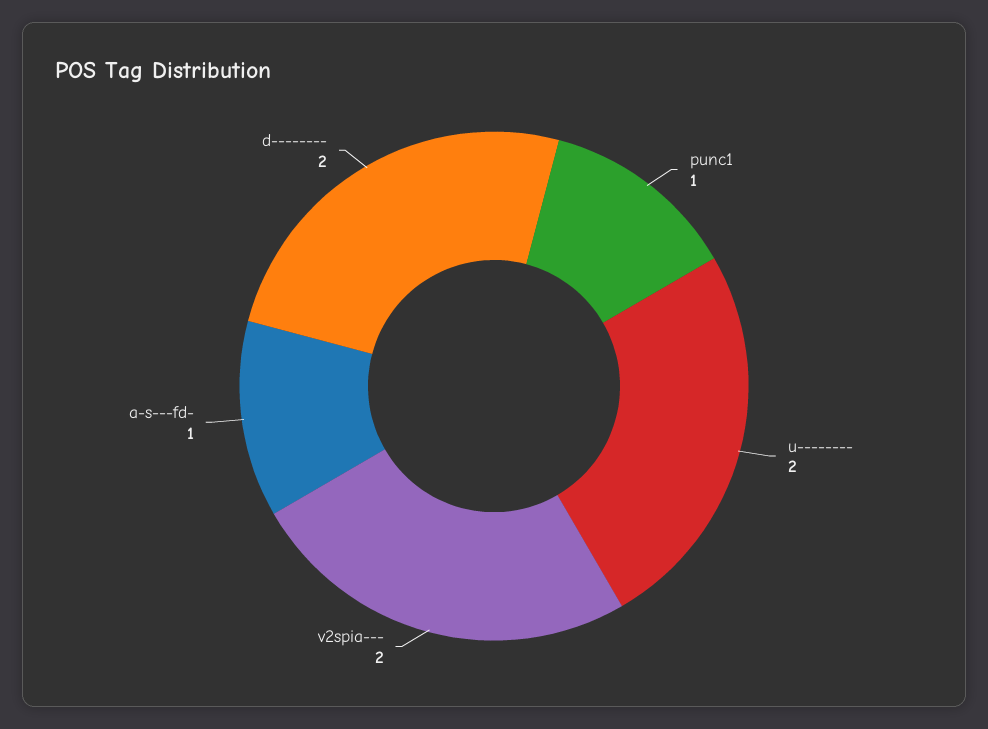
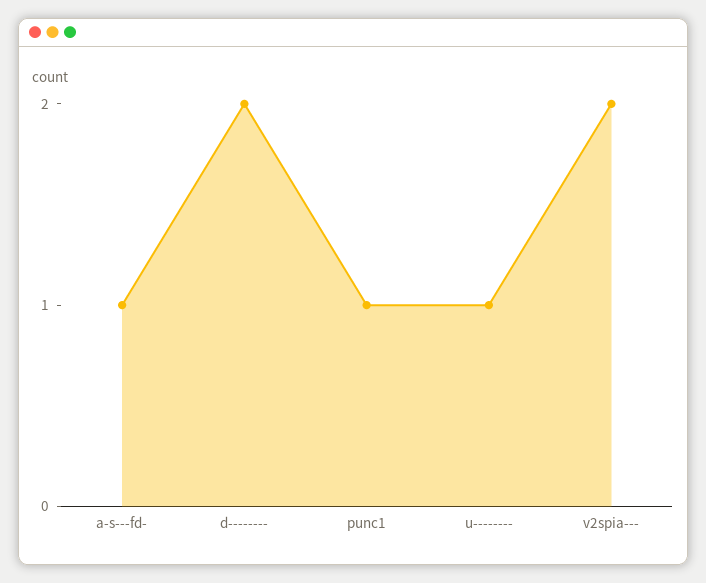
u--------: 2 -> 1

